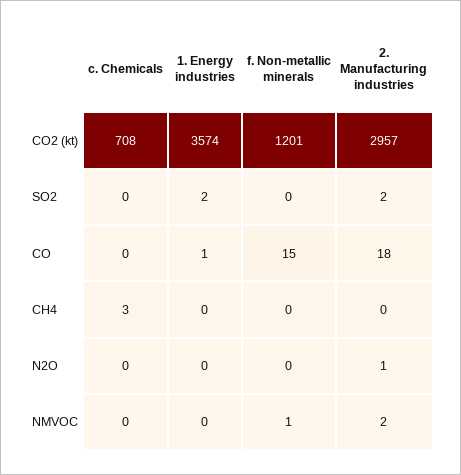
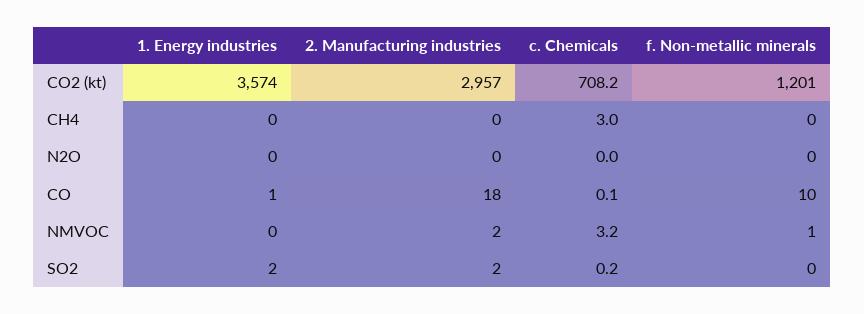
f. Non-metallic minerals, CO: 15 -> 10
2. Manufacturing industries, N2O: 1 -> 0
c. Chemicals, NMVOC: 0 -> 3.2

